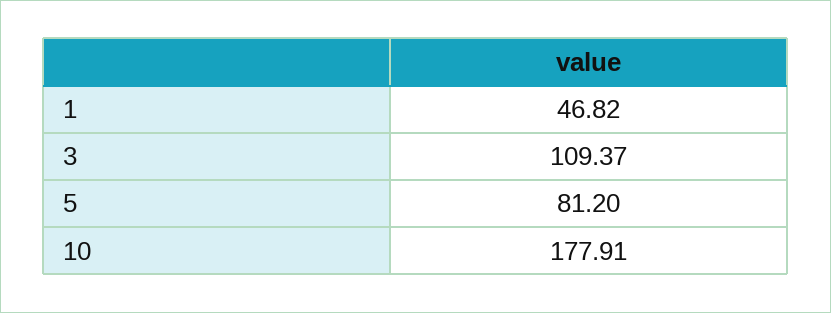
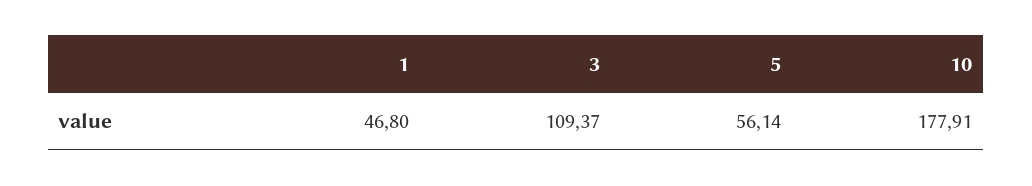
1: 46.82 -> 46.8
5: 81.2 -> 56.14

